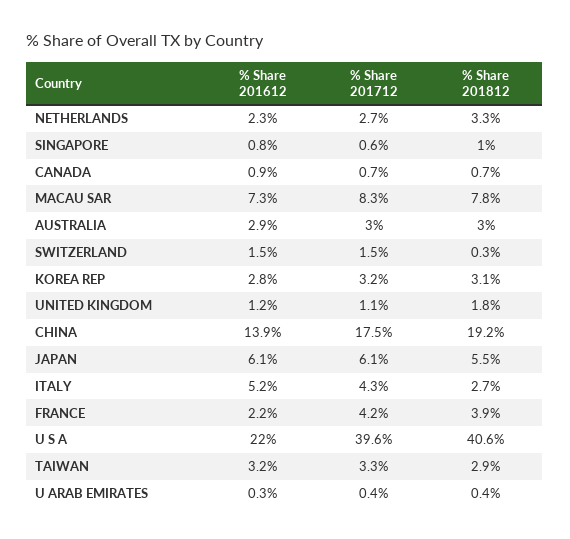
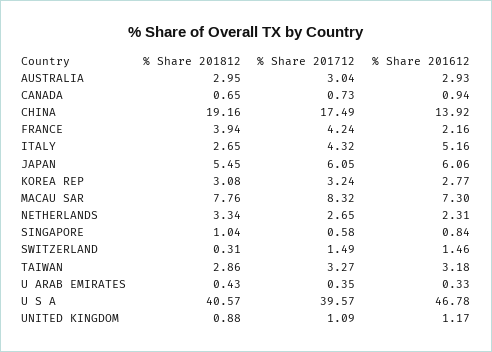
% Share 201812, UNITED KINGDOM: 1.8 -> 0.88
% Share 201612, U S A: 22 -> 46.78

